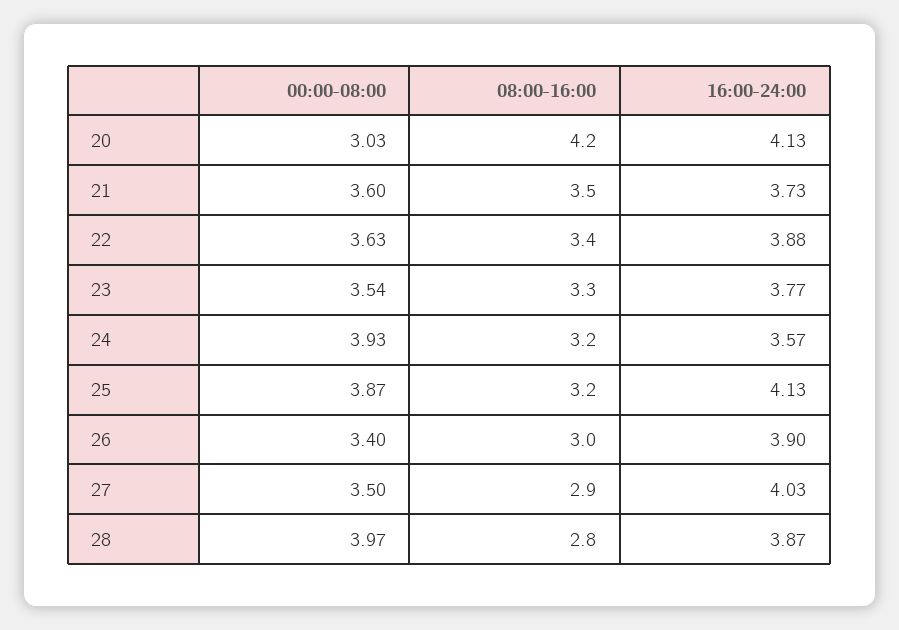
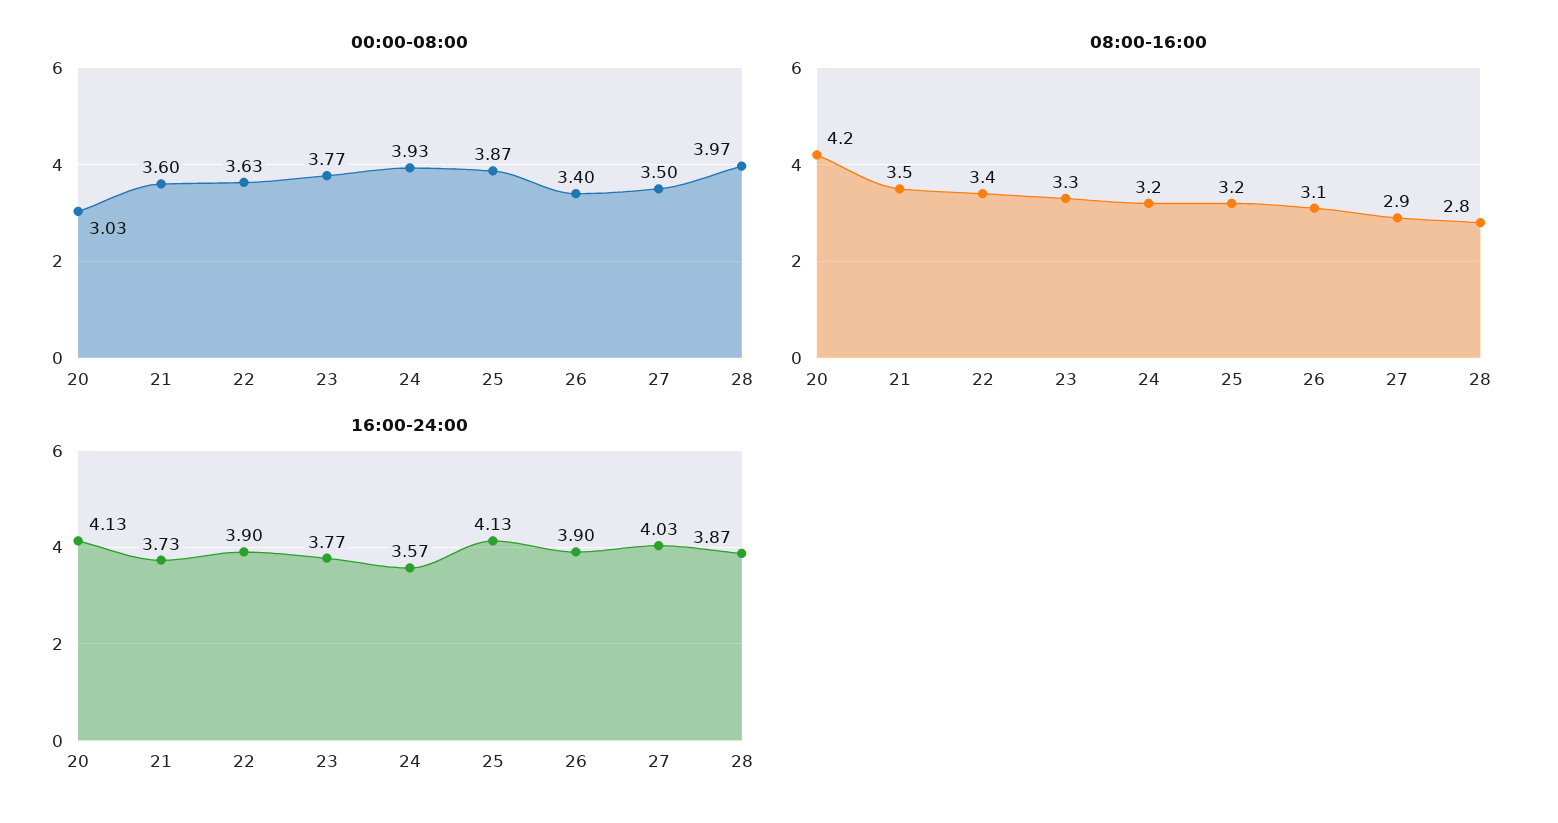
16:00-24:00, 22: 3.88 -> 3.9
00:00-08:00, 23: 3.54 -> 3.77
08:00-16:00, 26: 3 -> 3.1

